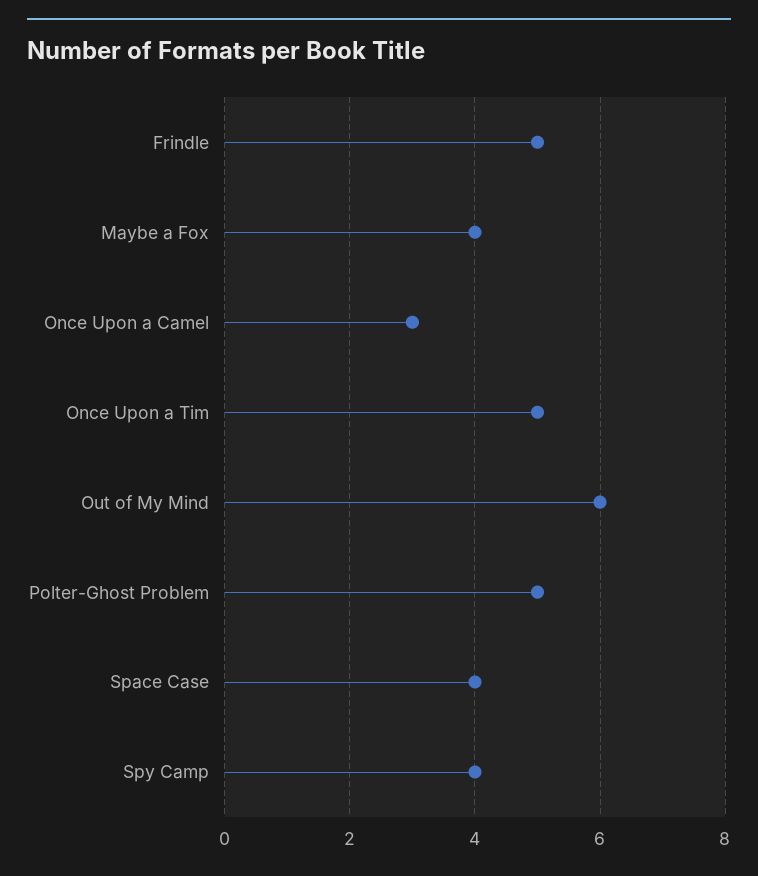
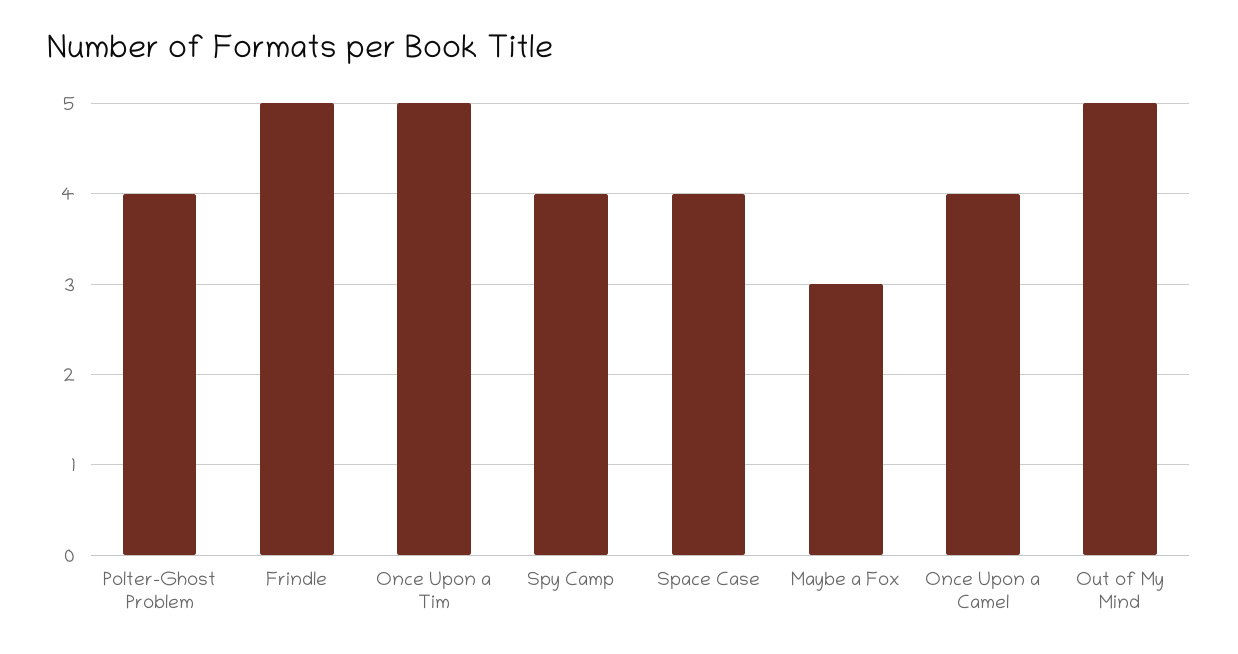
Maybe a Fox: 4 -> 3
Once Upon a Camel: 3 -> 4
Out of My Mind: 6 -> 5
Polter-Ghost Problem: 5 -> 4

